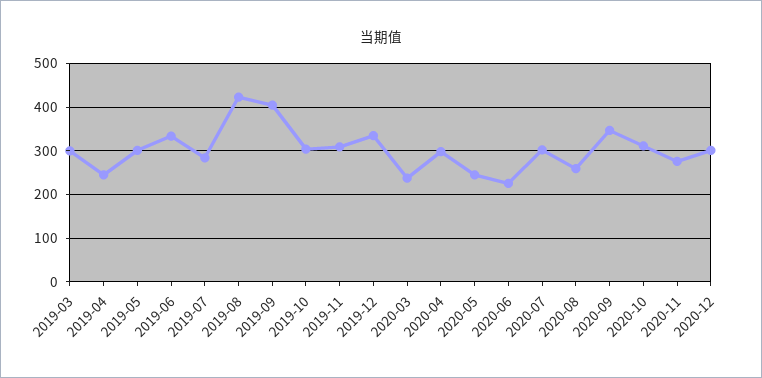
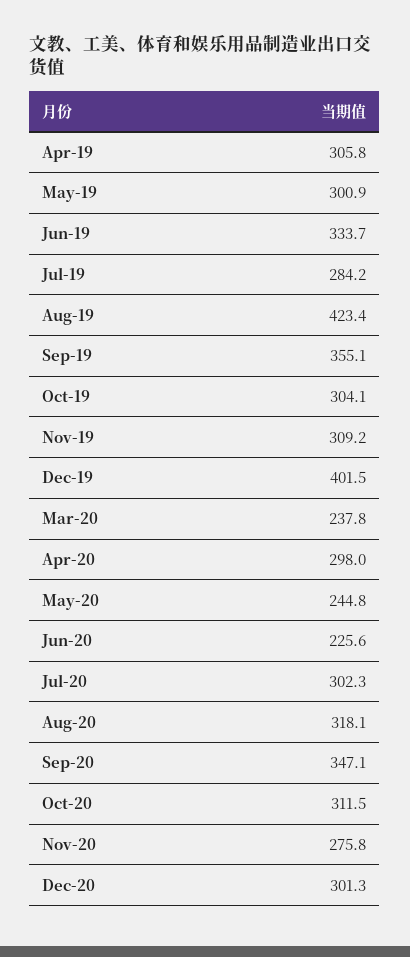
2019-03: 300 -> none
2019-04: 240 -> 305.8
2019-09: 400 -> 355.1
2019-12: 340 -> 401.5
2020-08: 260 -> 318.1

